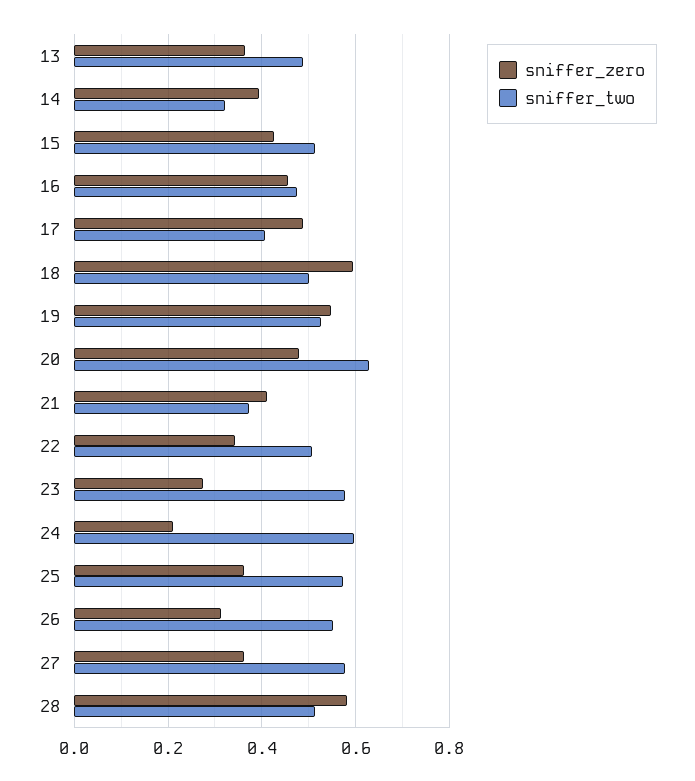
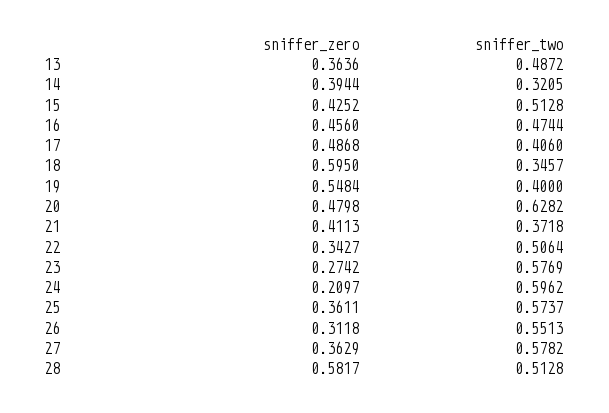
sniffer_two, 18: 0.5 -> 0.3457
sniffer_two, 19: 0.52 -> 0.4

